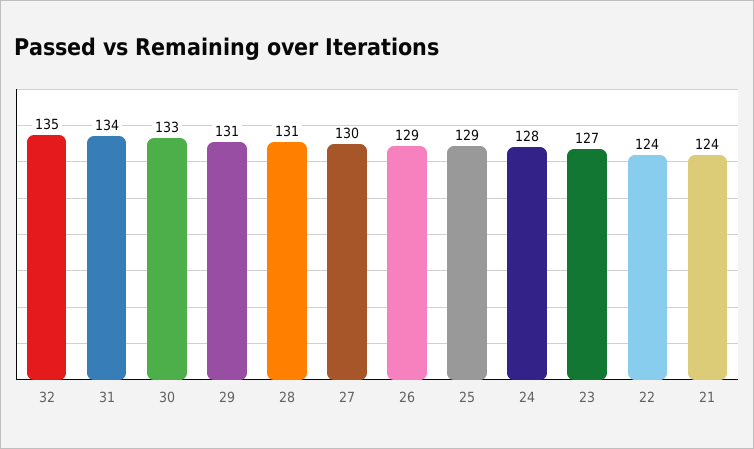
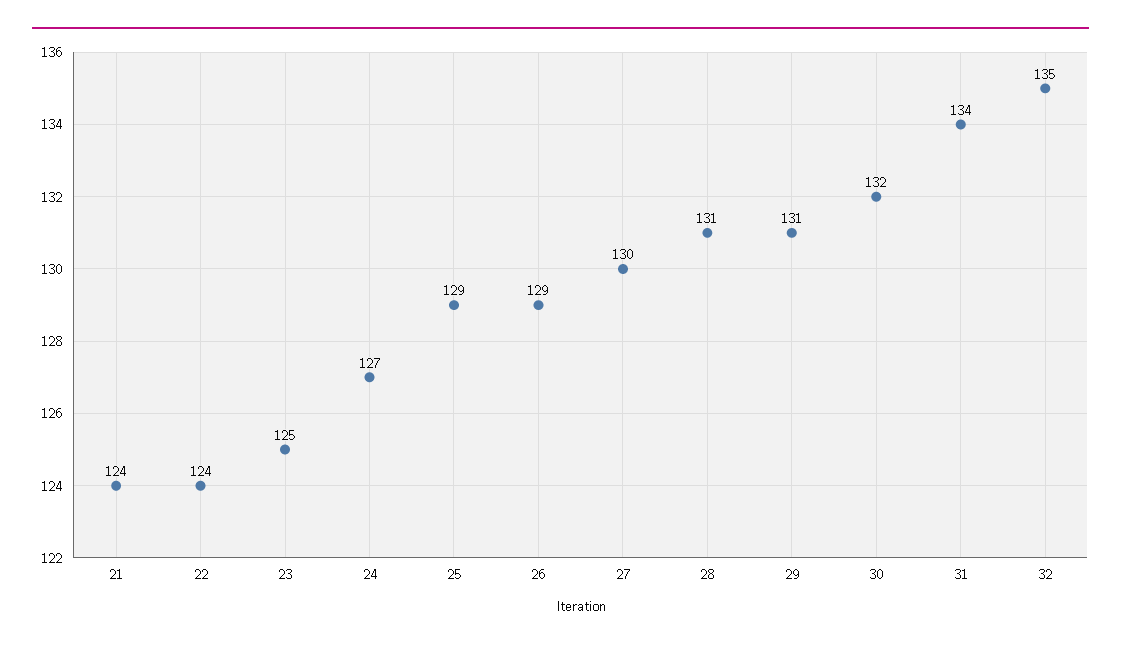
30: 133 -> 132
24: 128 -> 127
23: 127 -> 125

